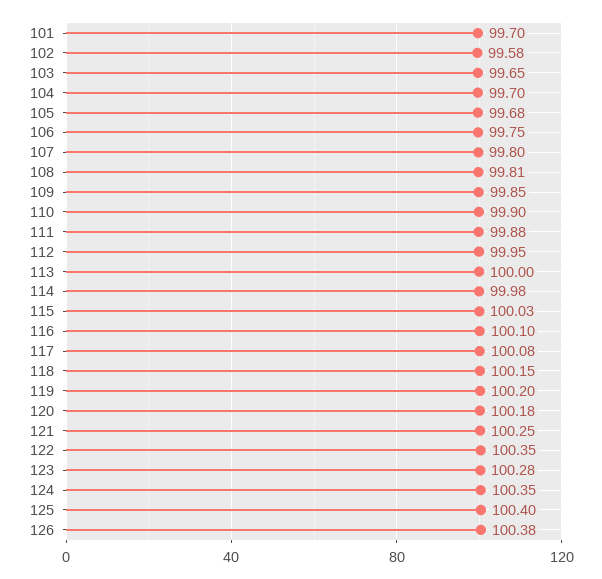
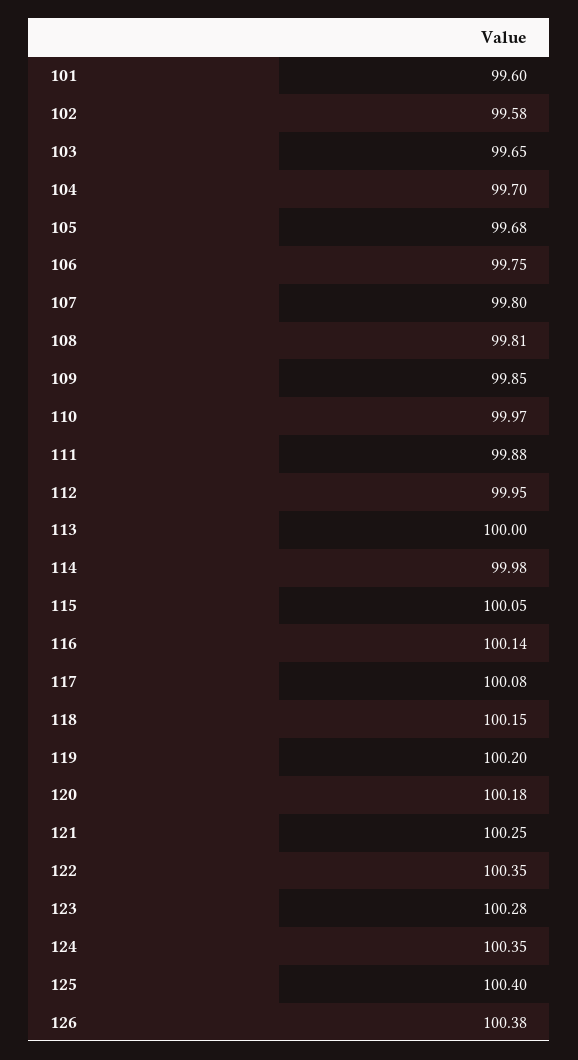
101: 99.7 -> 99.6
110: 99.9 -> 99.97
115: 100.03 -> 100.05
116: 100.1 -> 100.14

